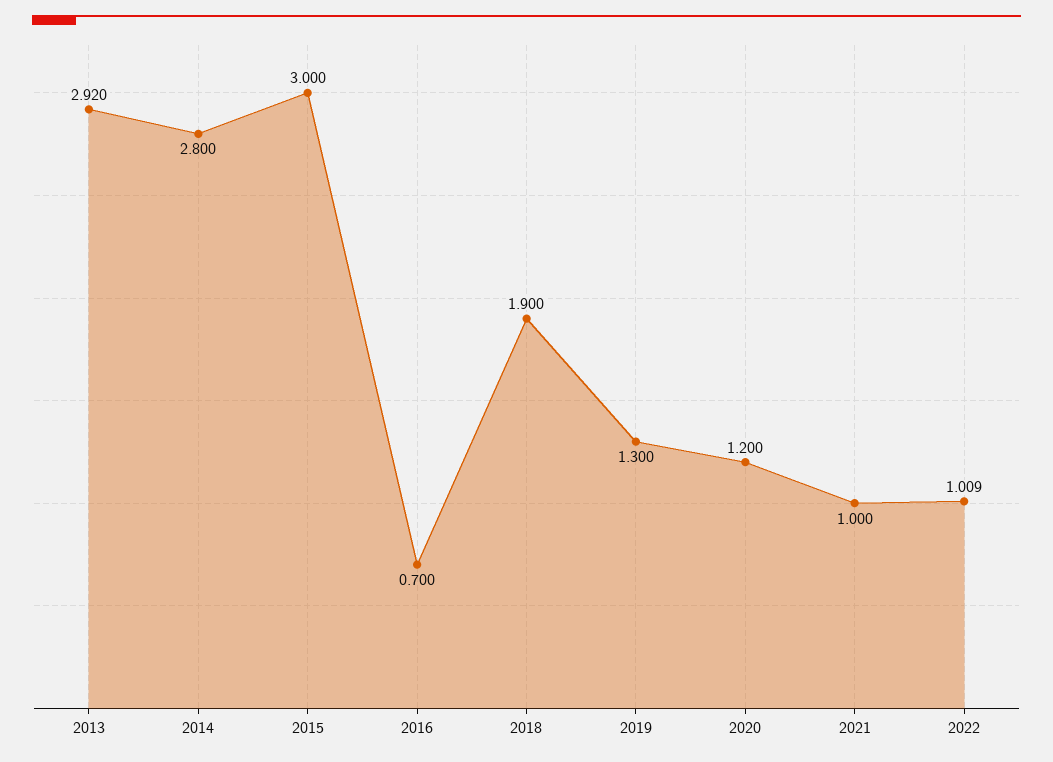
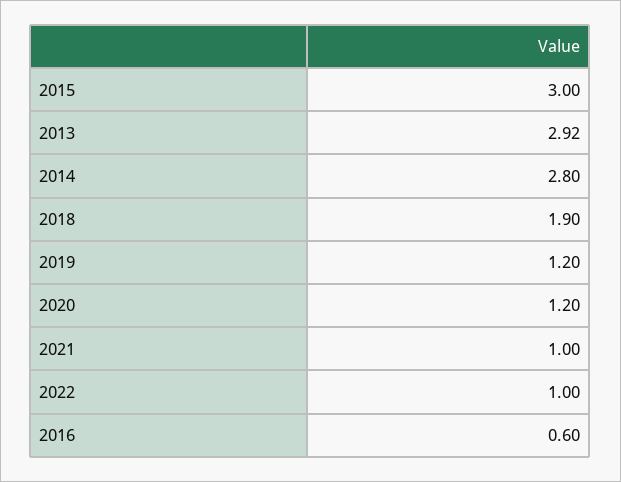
2016: 0.7 -> 0.6
2019: 1.3 -> 1.2
2022: 1.009 -> 1

